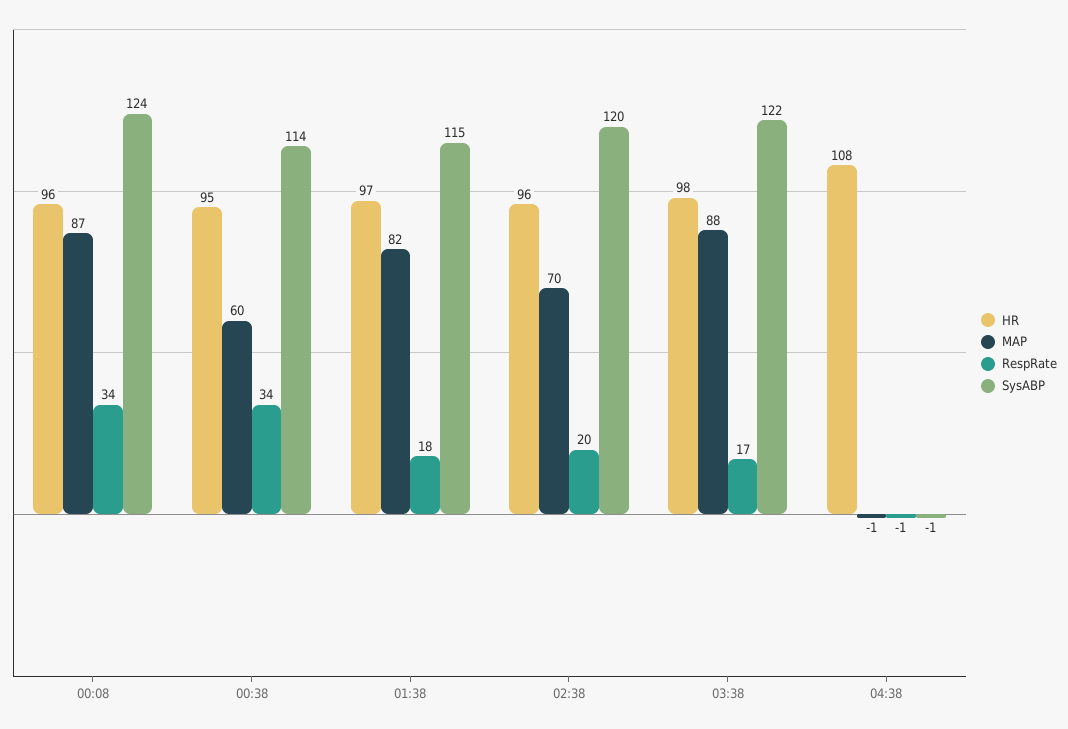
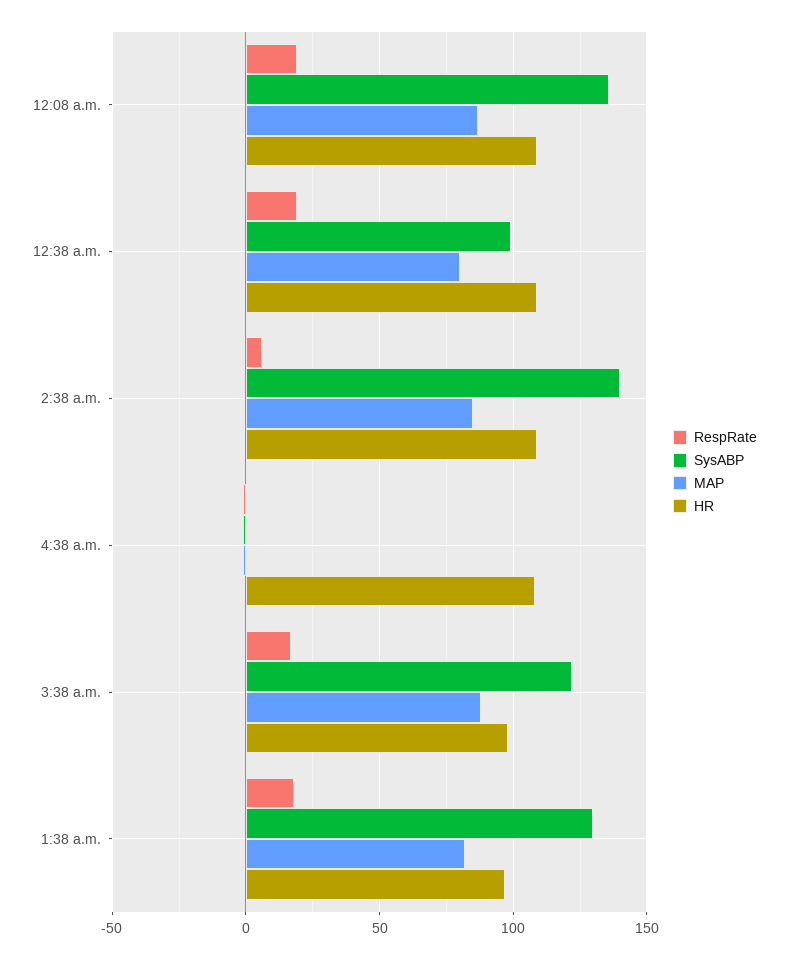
HR, 00:08: 96 -> 110
RespRate, 00:08: 34 -> 20
SysABP, 00:08: 124 -> 135
HR, 00:38: 95 -> 110
MAP, 00:38: 60 -> 80
RespRate, 00:38: 34 -> 20
SysABP, 00:38: 114 -> 100
SysABP, 01:38: 115 -> 130
HR, 02:38: 96 -> 110
MAP, 02:38: 70 -> 85
RespRate, 02:38: 20 -> 5
SysABP, 02:38: 120 -> 140

